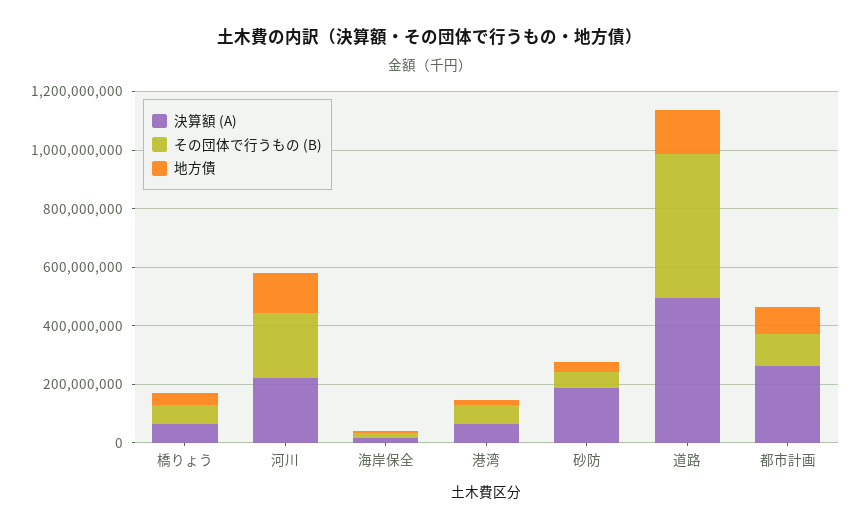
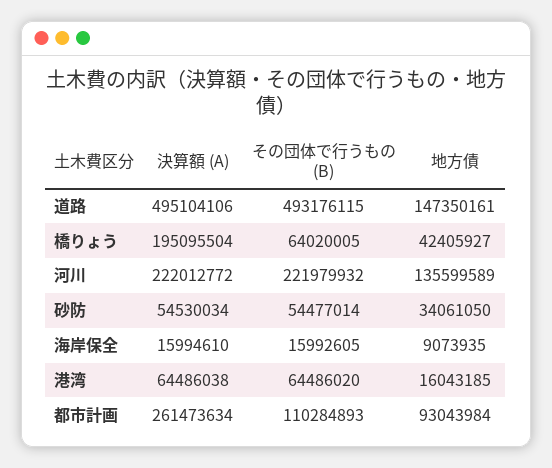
決算額 (A), 橋りょう: 50000000 -> 195095504
決算額 (A), 砂防: 200000000 -> 54530034

